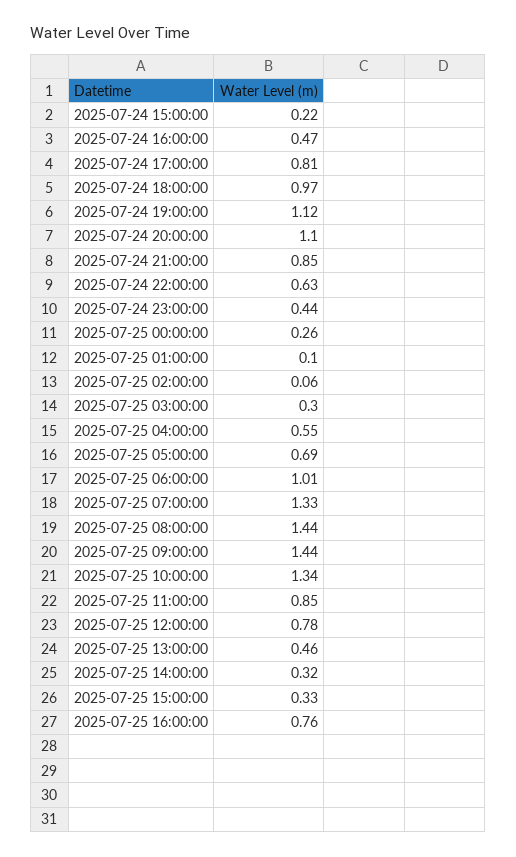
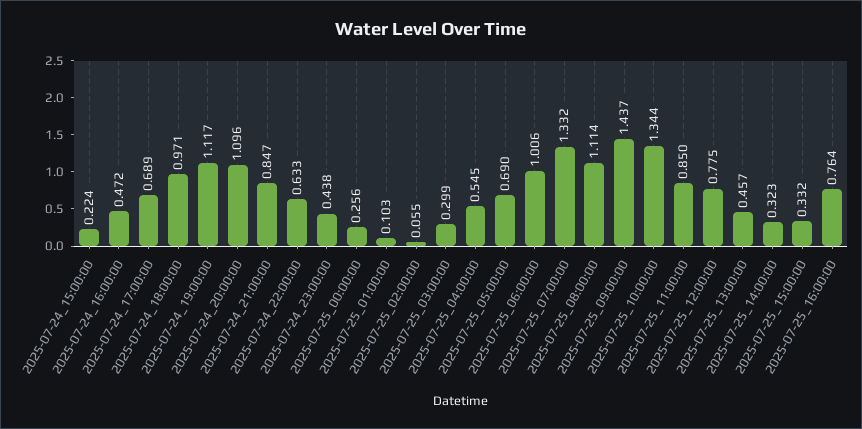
2025-07-24 17:00:00: 0.81 -> 0.689
2025-07-25 08:00:00: 1.44 -> 1.114

